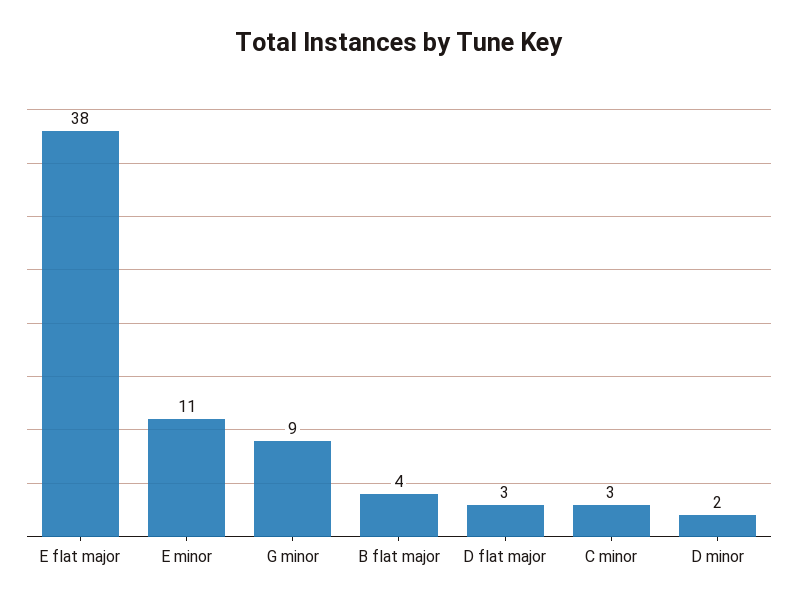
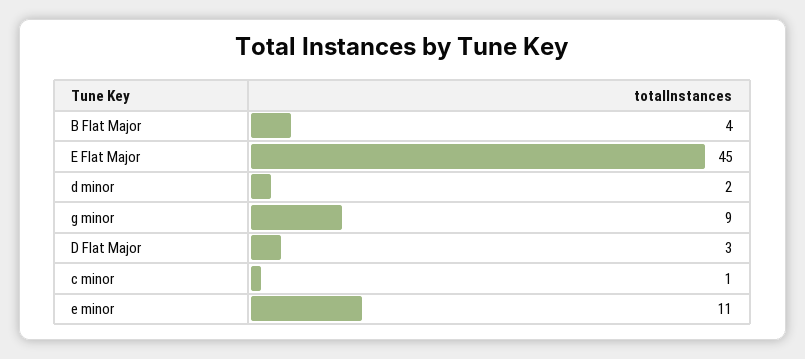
E flat major: 38 -> 45
C minor: 3 -> 1

